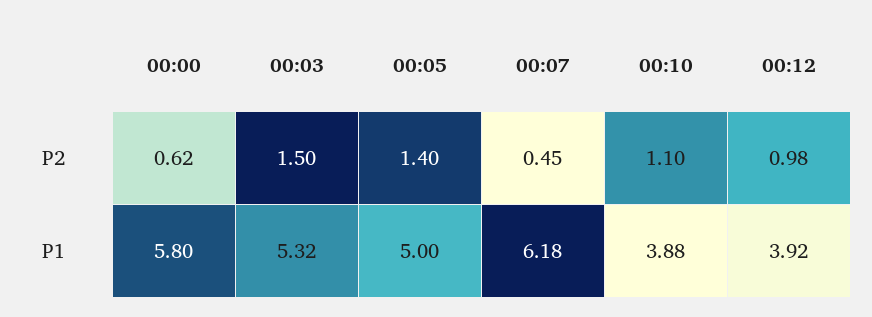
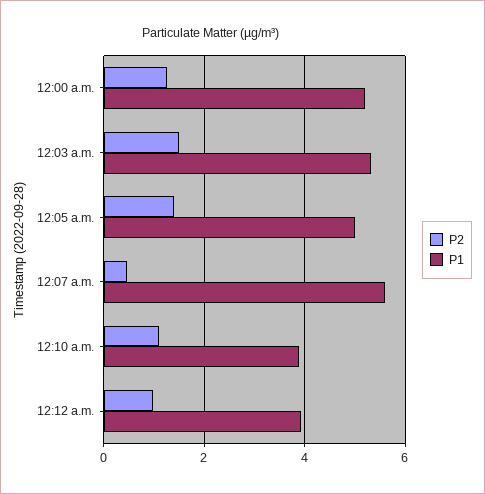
P2, 00:00: 0.62 -> 1.2
P1, 00:00: 5.8 -> 5.2
P1, 00:07: 6.18 -> 5.6

